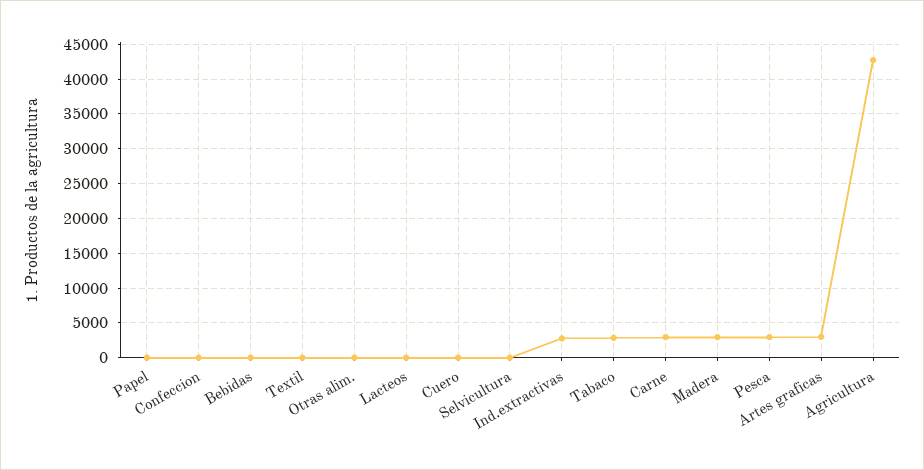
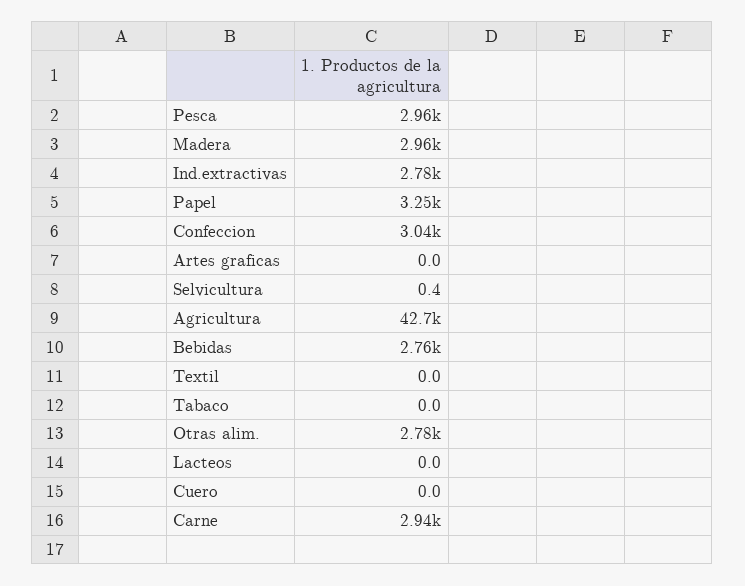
Papel: 0 -> 3250
Confeccion: 0 -> 3040
Bebidas: 0 -> 2760
Otras alim.: 0 -> 2780
Tabaco: 3000 -> 0
Artes graficas: 3000 -> 0

